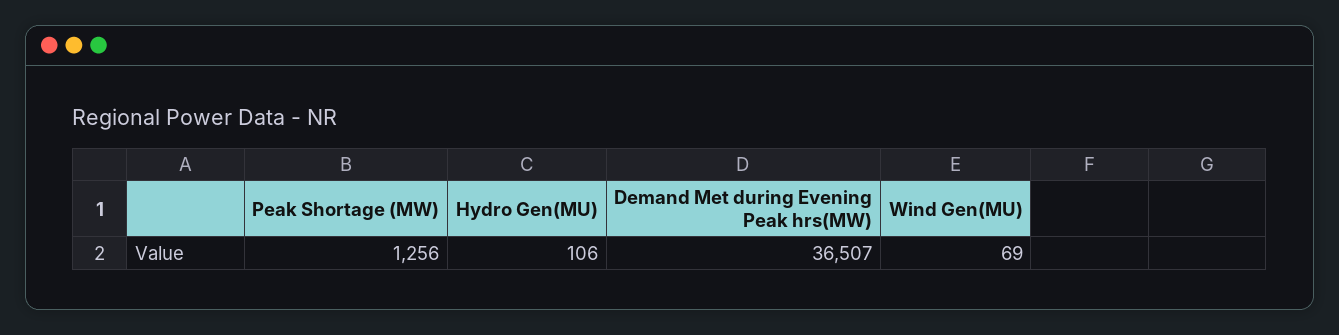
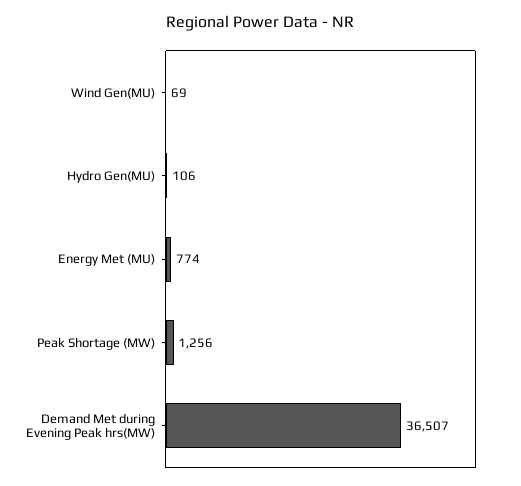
Energy Met (MU): none -> 774

